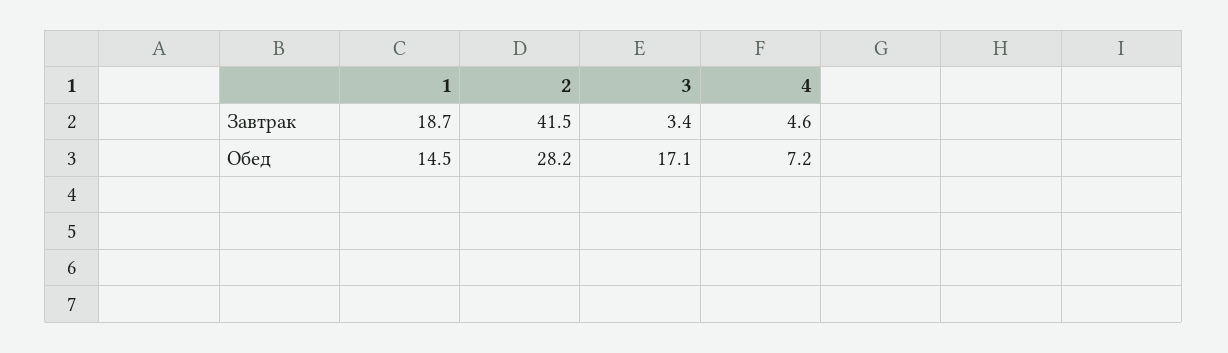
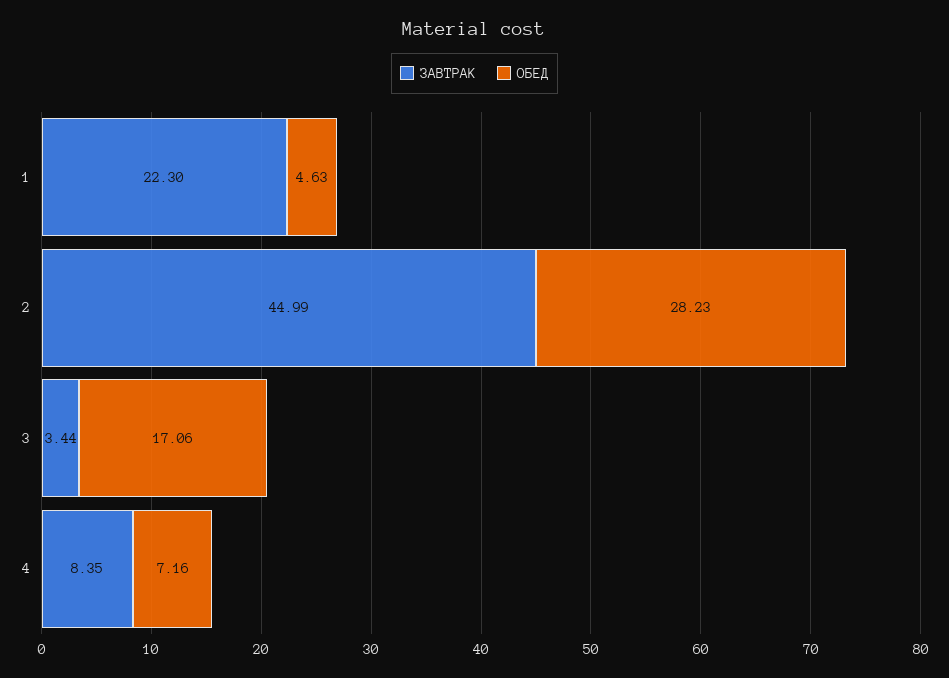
Завтрак, 1: 18.7 -> 22.3
Завтрак, 2: 41.5 -> 44.99
Завтрак, 4: 4.6 -> 8.35
Обед, 1: 14.5 -> 4.63

